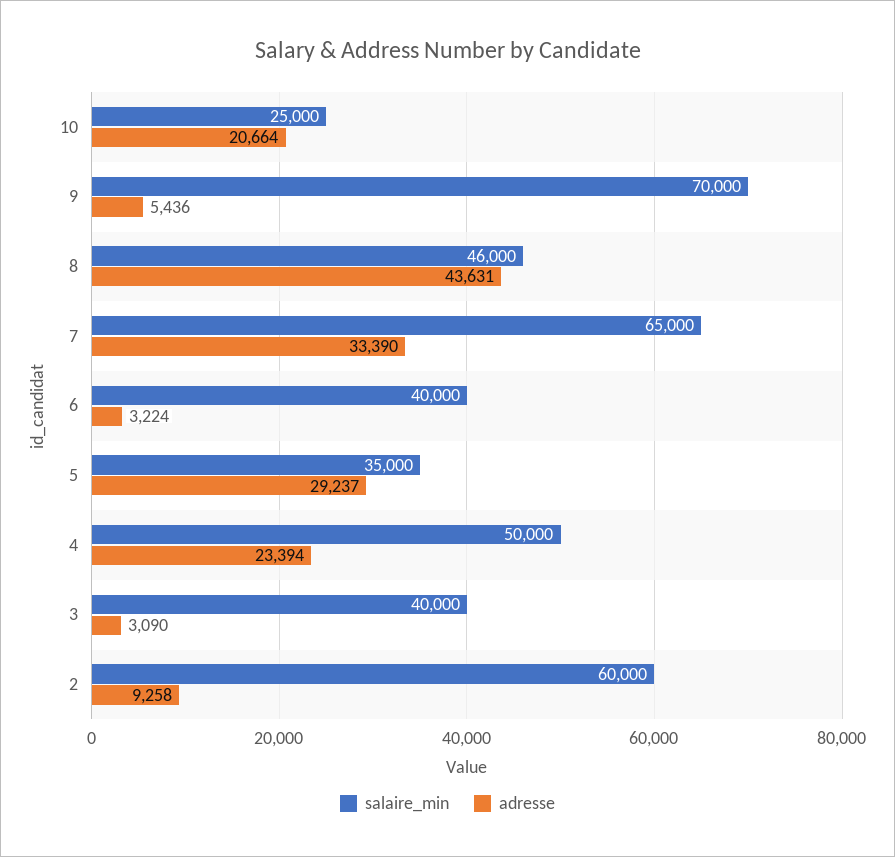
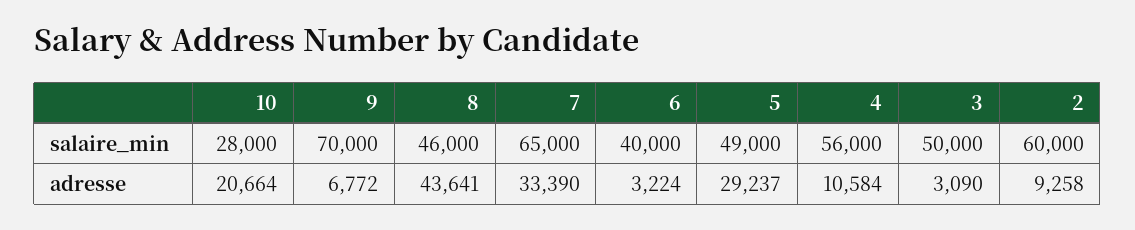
salaire_min, 10: 25000 -> 28000
adresse, 9: 5436 -> 6772
adresse, 8: 43631 -> 43641
salaire_min, 5: 35000 -> 49000
salaire_min, 4: 50000 -> 56000
adresse, 4: 23394 -> 10584
salaire_min, 3: 40000 -> 50000

